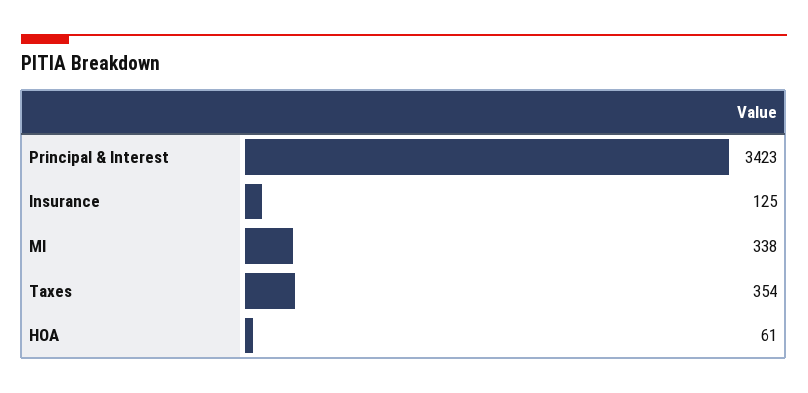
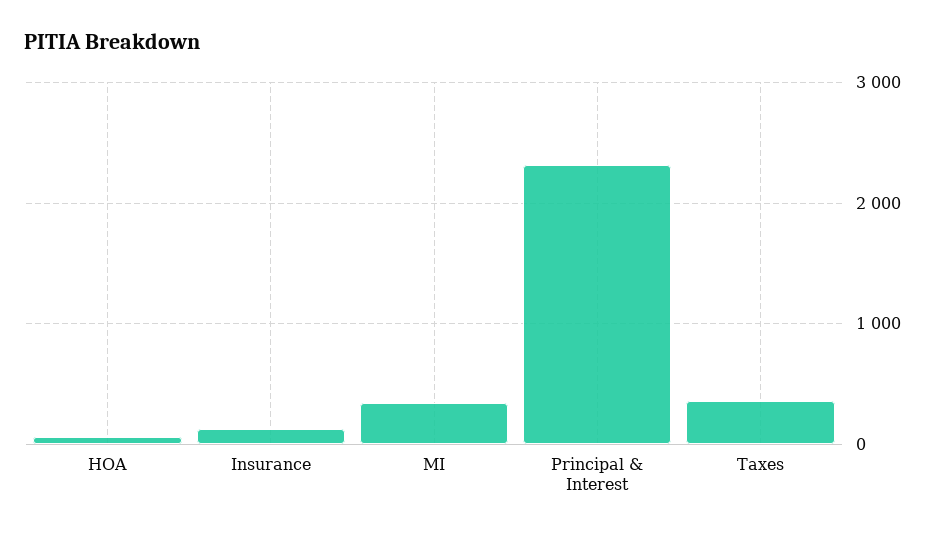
Principal & Interest: 3423 -> 2300

